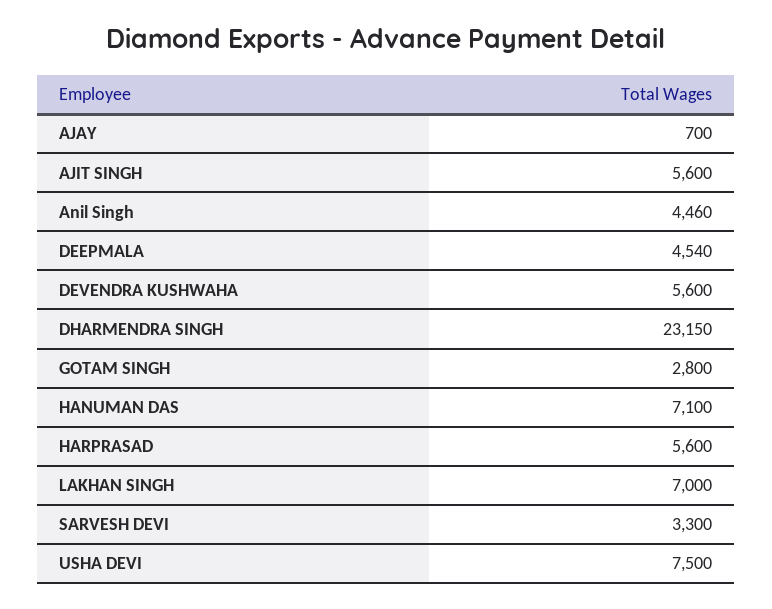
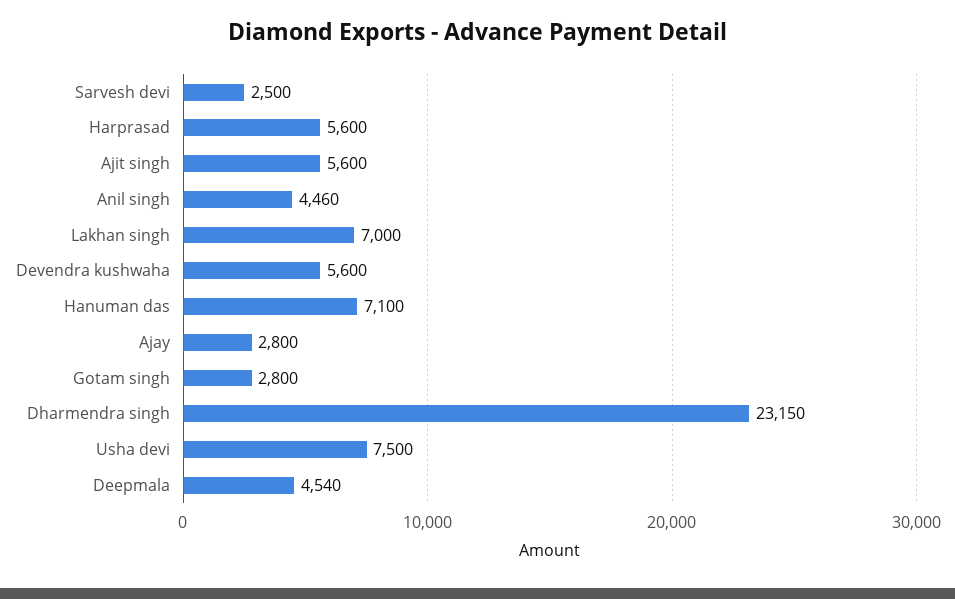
AJAY: 700 -> 2800
SARVESH DEVI: 3300 -> 2500

